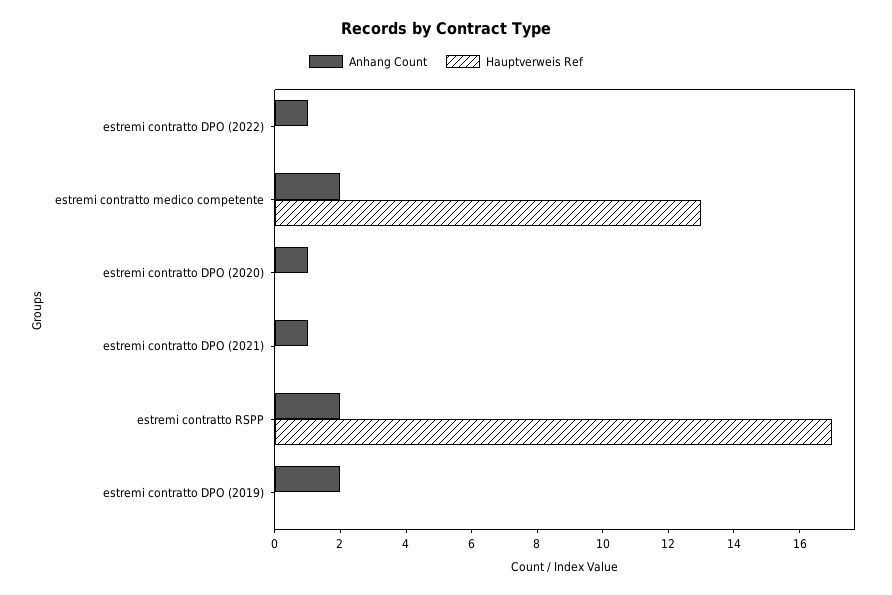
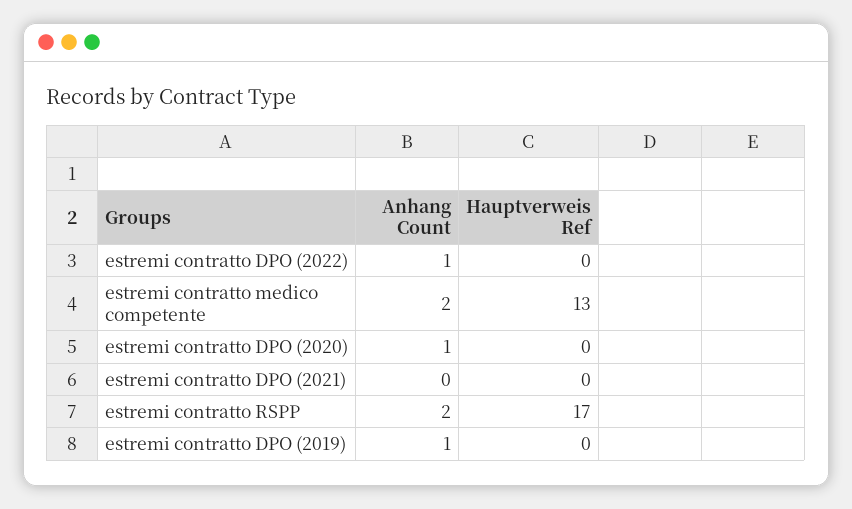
Anhang Count, estremi contratto DPO (2021): 1 -> 0
Anhang Count, estremi contratto DPO (2019): 2 -> 1

